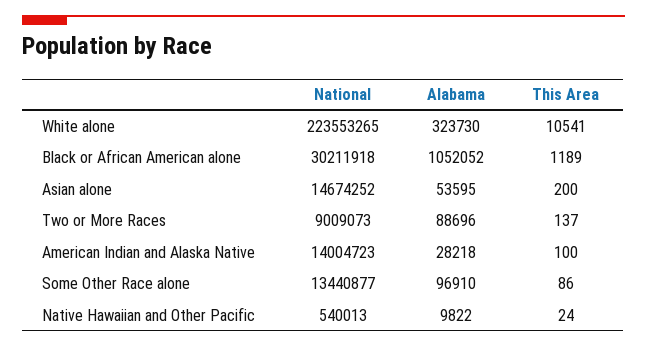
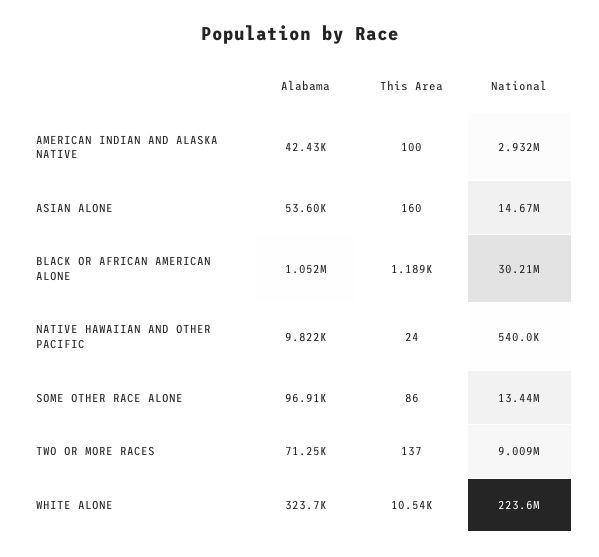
This Area, Asian alone: 200 -> 160
Alabama, Two or More Races: 88696 -> 71250
National, American Indian and Alaska Native: 14004723 -> 2932000
Alabama, American Indian and Alaska Native: 28218 -> 42430

